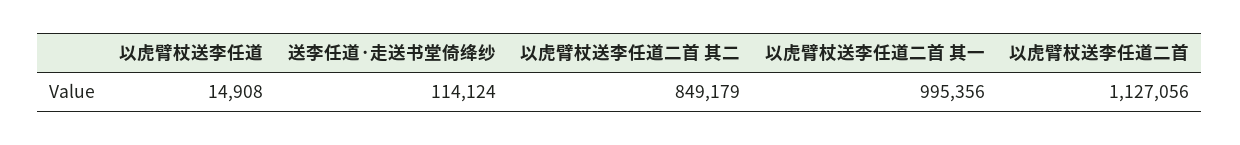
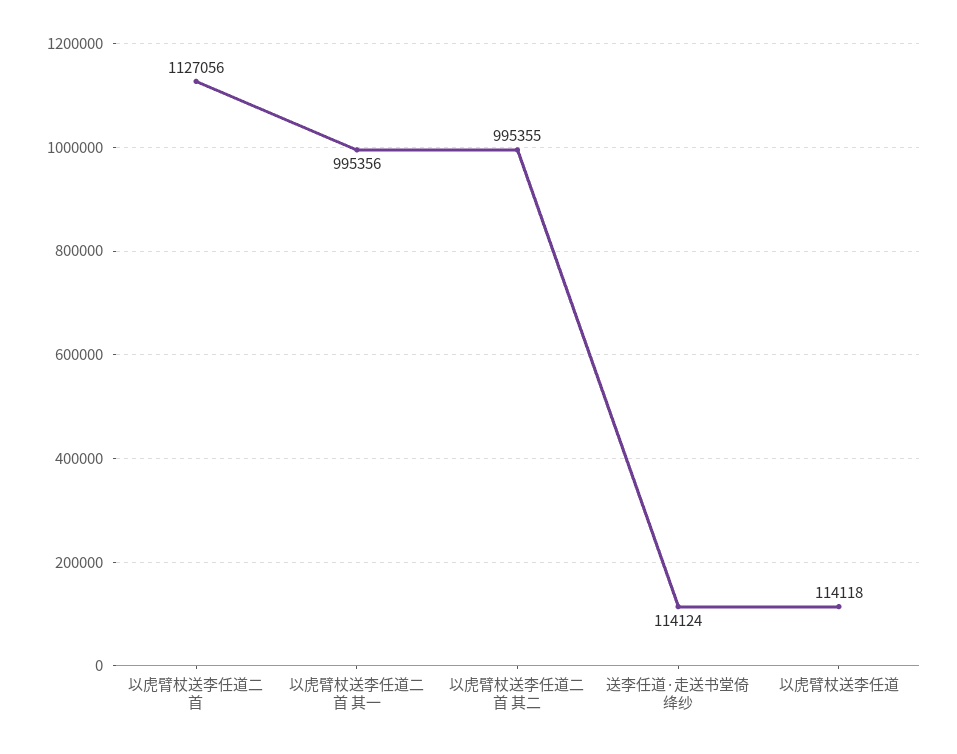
以虎臂杖送李任道: 14908 -> 114118
以虎臂杖送李任道二首 其二: 849179 -> 995355

